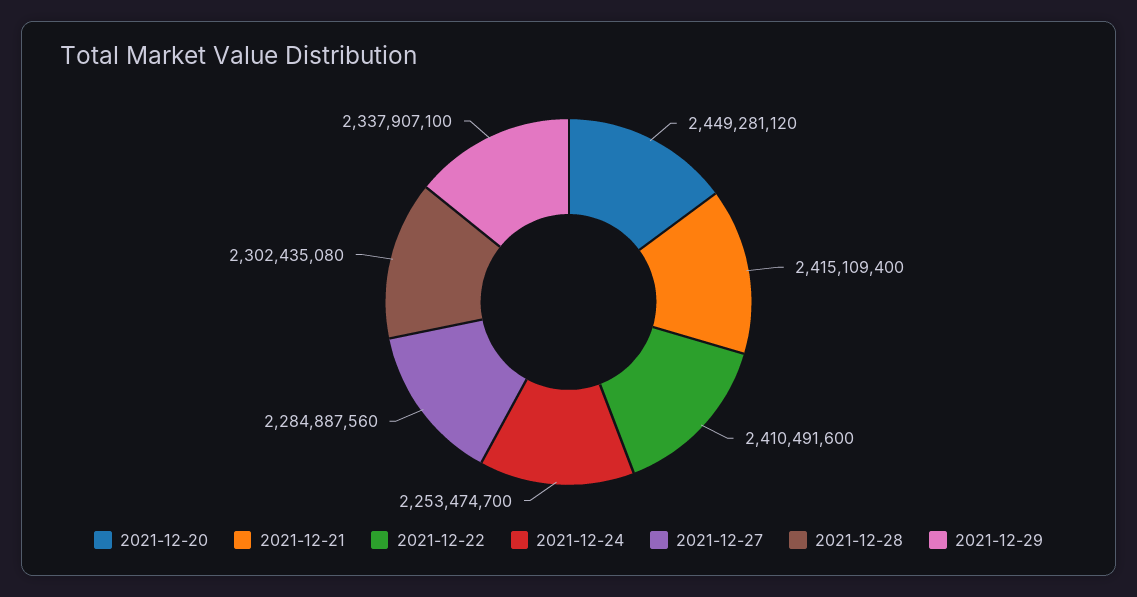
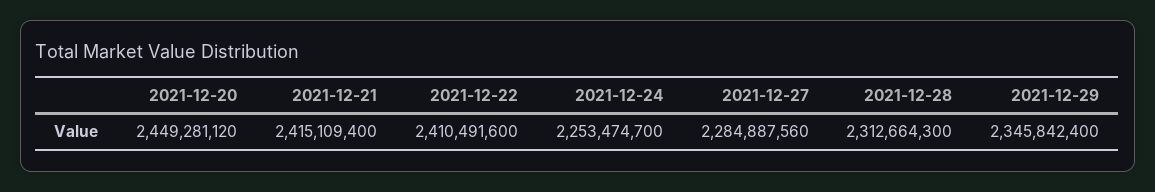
2021-12-28: 2302435080 -> 2312664300
2021-12-29: 2337907100 -> 2345842400

